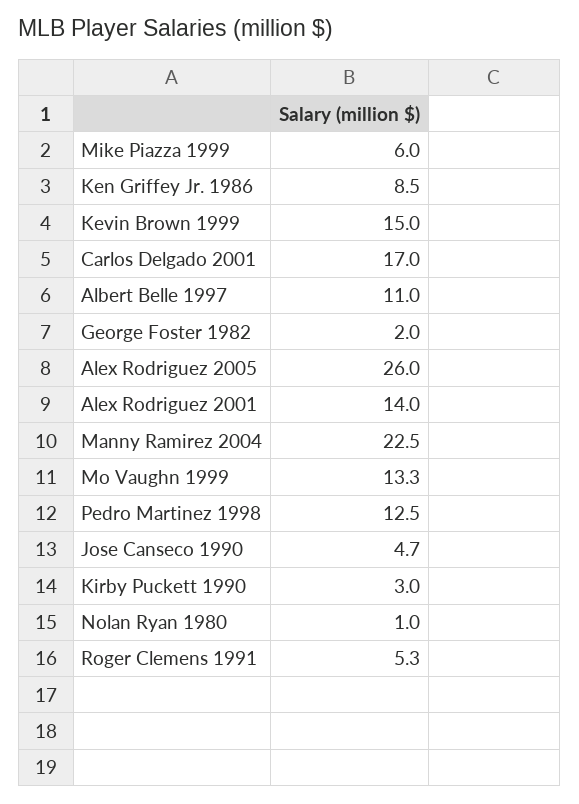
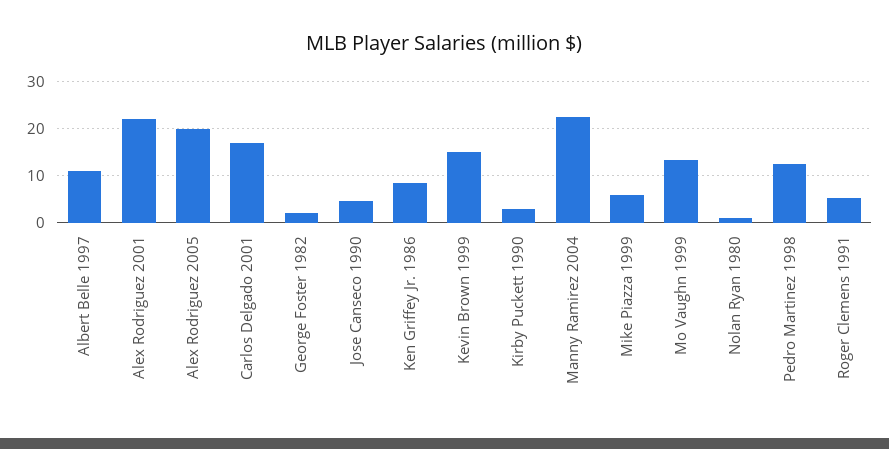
Alex Rodriguez 2005: 26 -> 20
Alex Rodriguez 2001: 14 -> 22

